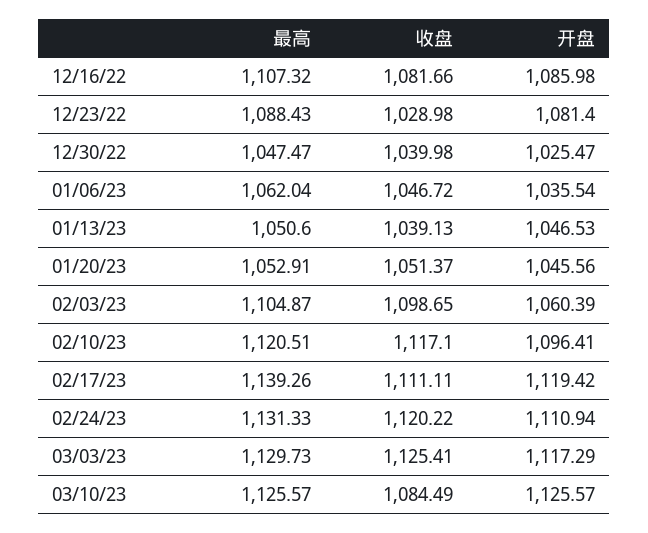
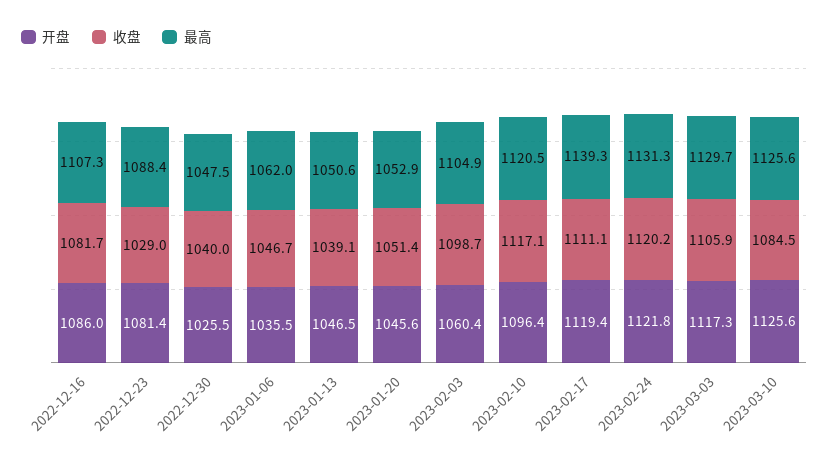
开盘, 02/24/23: 1110.94 -> 1121.8
收盘, 03/03/23: 1125.41 -> 1105.9

